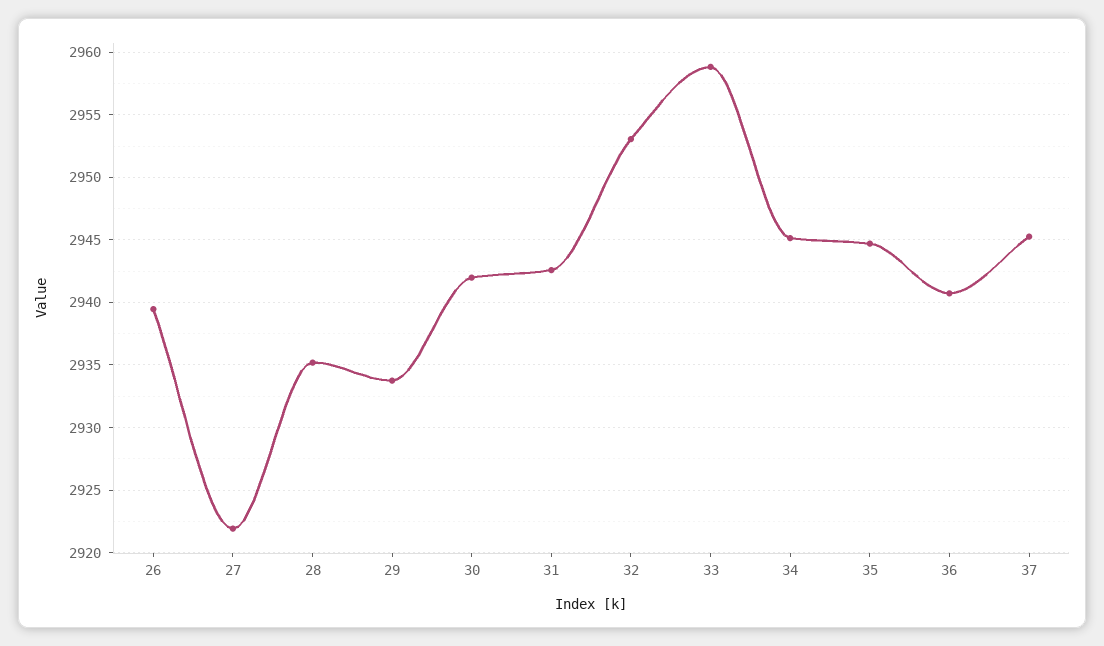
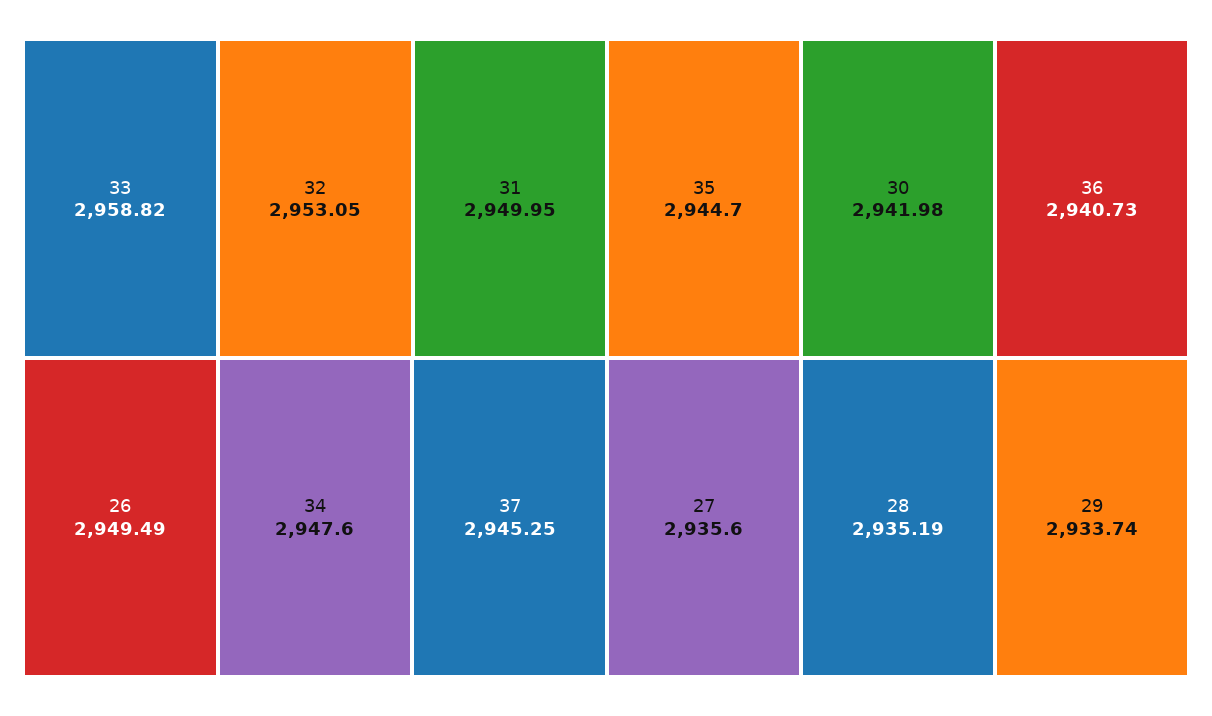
26: 2939.5 -> 2949.49
27: 2922 -> 2935.6
31: 2942.5 -> 2949.95
34: 2945 -> 2947.6

